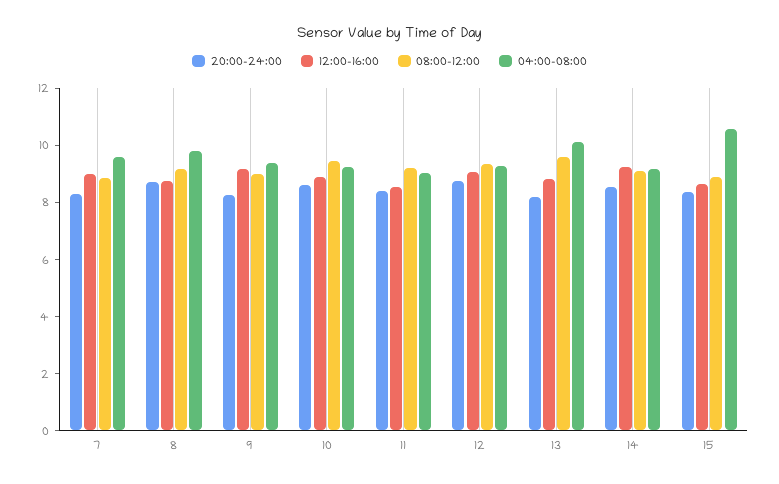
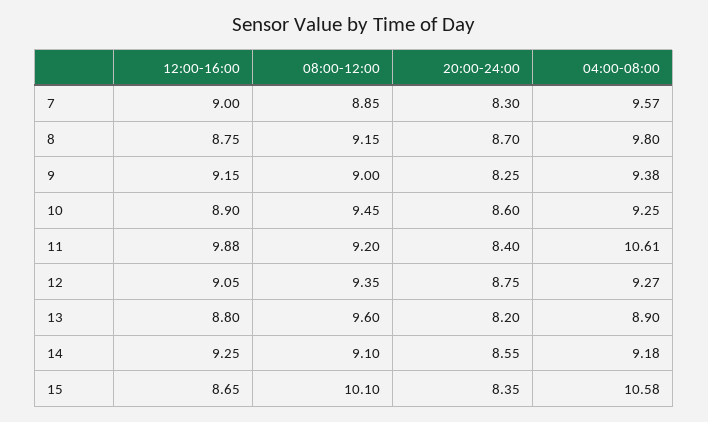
12:00-16:00, 11: 8.5 -> 9.88
04:00-08:00, 11: 9 -> 10.61
04:00-08:00, 13: 10 -> 8.9
08:00-12:00, 15: 9 -> 10.1

